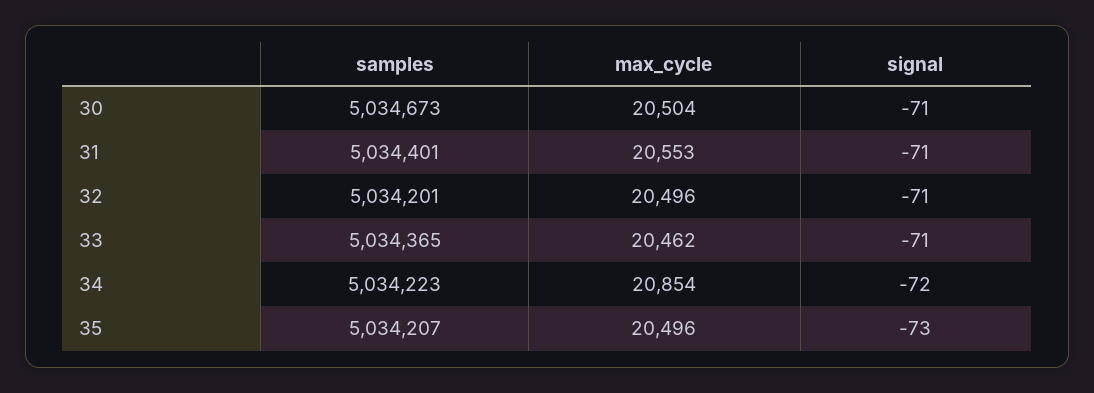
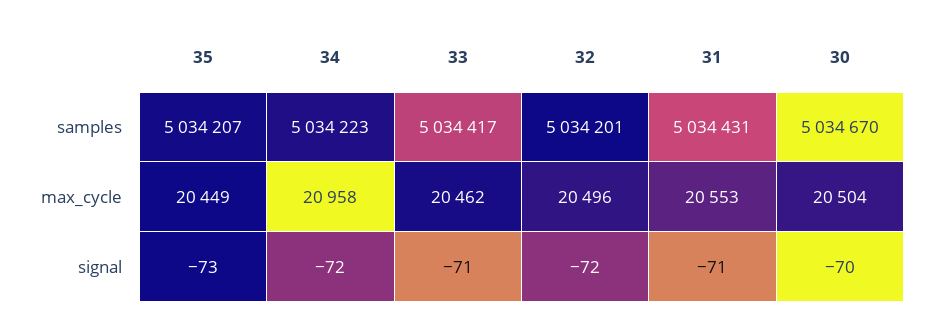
samples, 30: 5034673 -> 5034670
signal, 30: -71 -> -70
samples, 31: 5034401 -> 5034431
signal, 32: -71 -> -72
samples, 33: 5034365 -> 5034417
max_cycle, 34: 20854 -> 20958
max_cycle, 35: 20496 -> 20449

